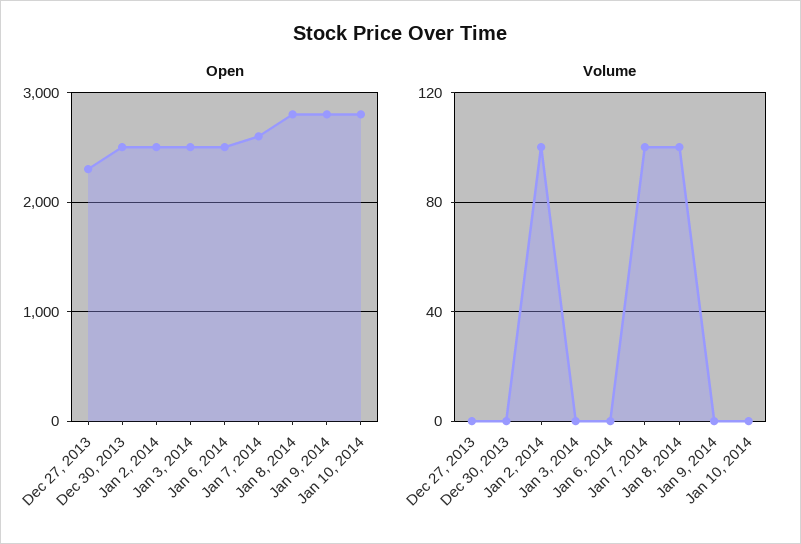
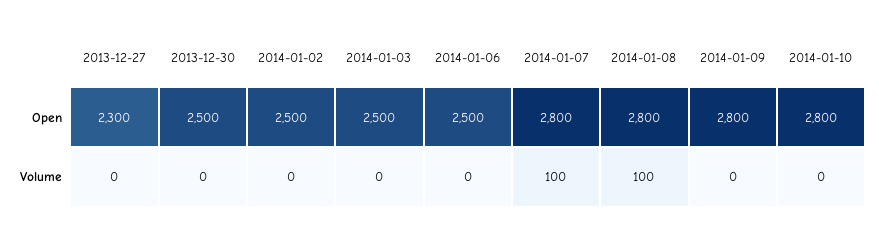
Open, Jan 7, 2014: 2600 -> 2800
Volume, Jan 2, 2014: 100 -> 0

